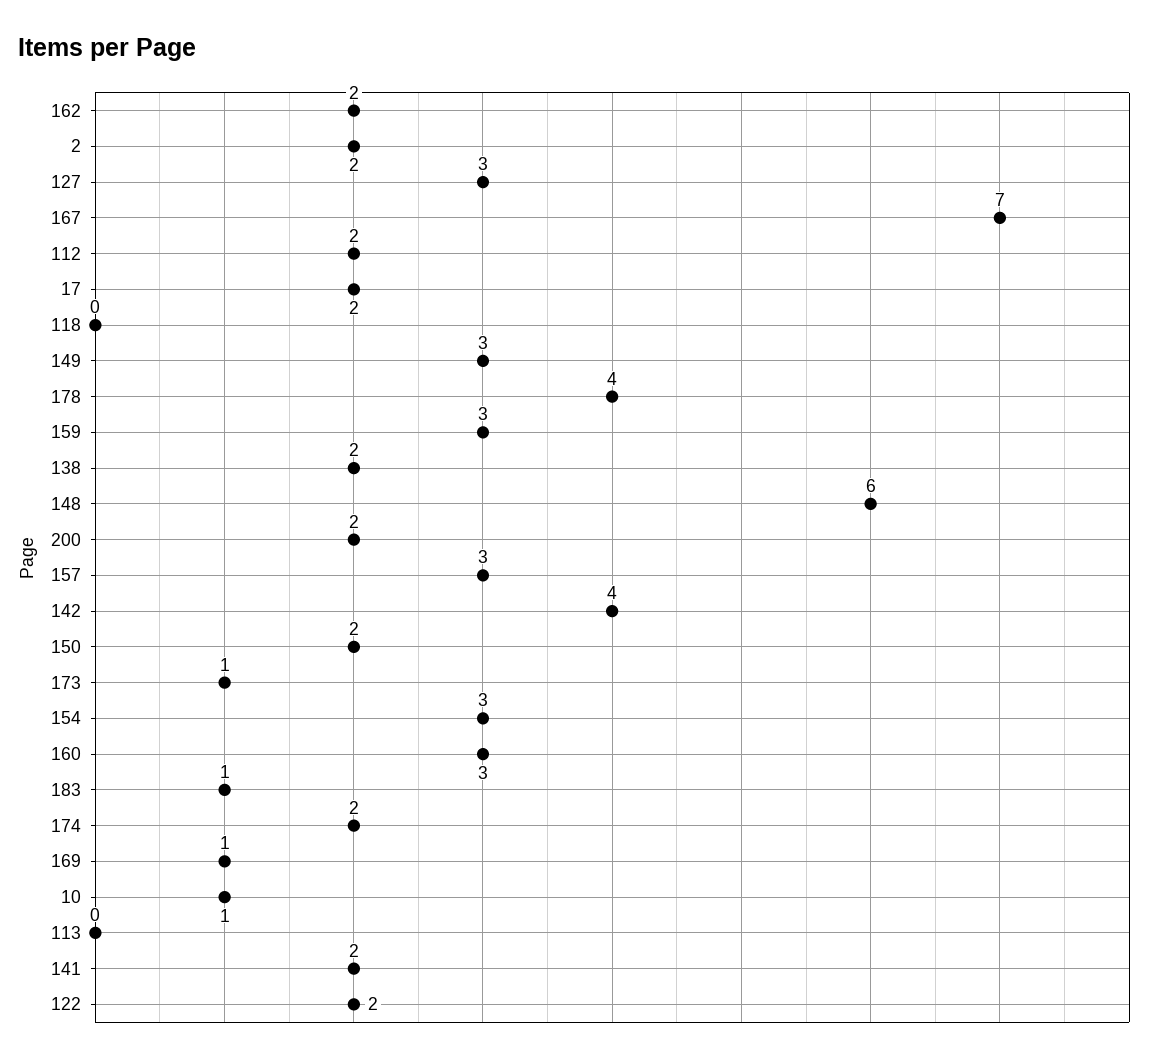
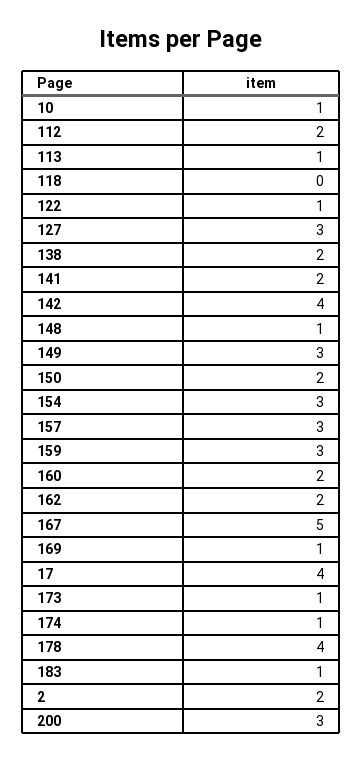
167: 7 -> 5
17: 2 -> 4
148: 6 -> 1
200: 2 -> 3
160: 3 -> 2
174: 2 -> 1
113: 0 -> 1
122: 2 -> 1

